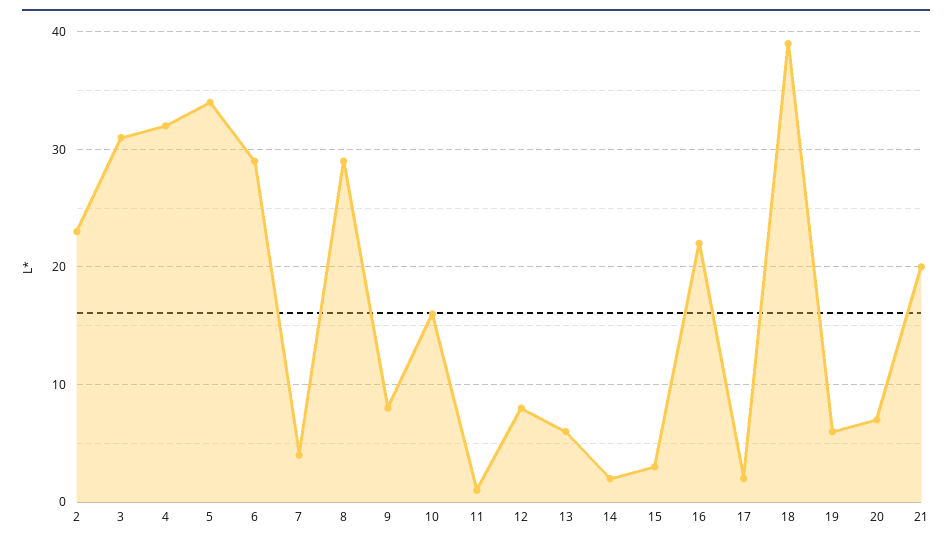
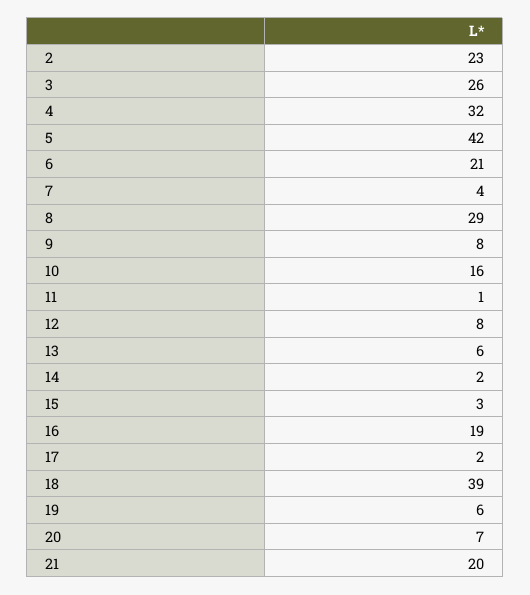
3: 31 -> 26
5: 34 -> 42
6: 29 -> 21
16: 22 -> 19

